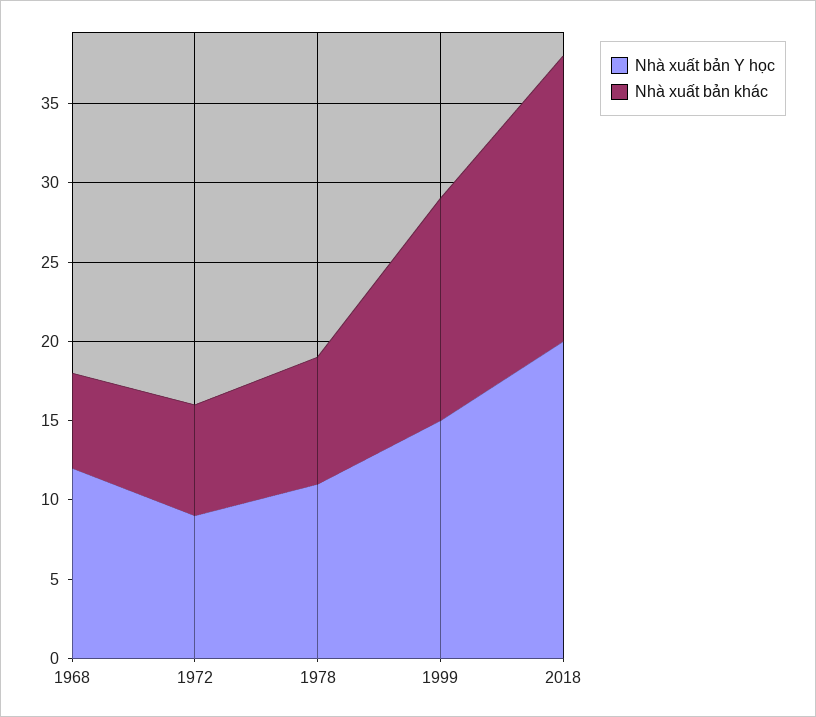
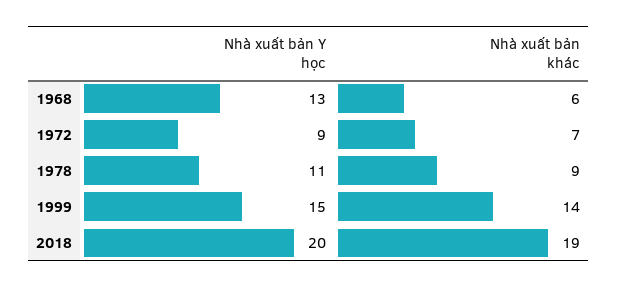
Nhà xuất bản Y học, 1968: 12 -> 13
Nhà xuất bản khác, 1978: 8 -> 9
Nhà xuất bản khác, 2018: 18 -> 19

